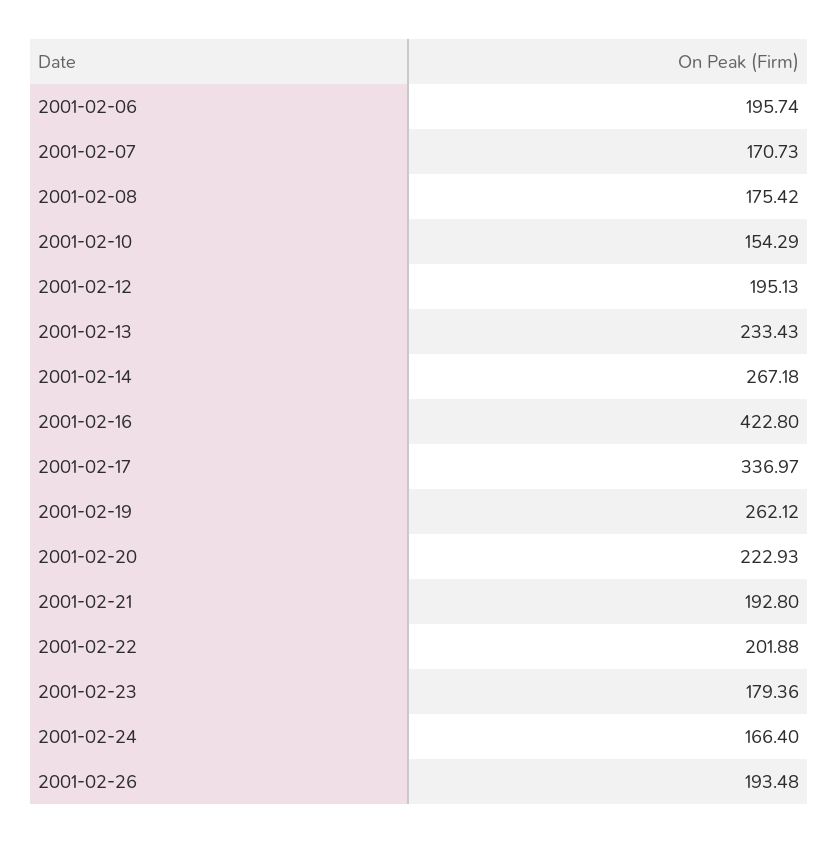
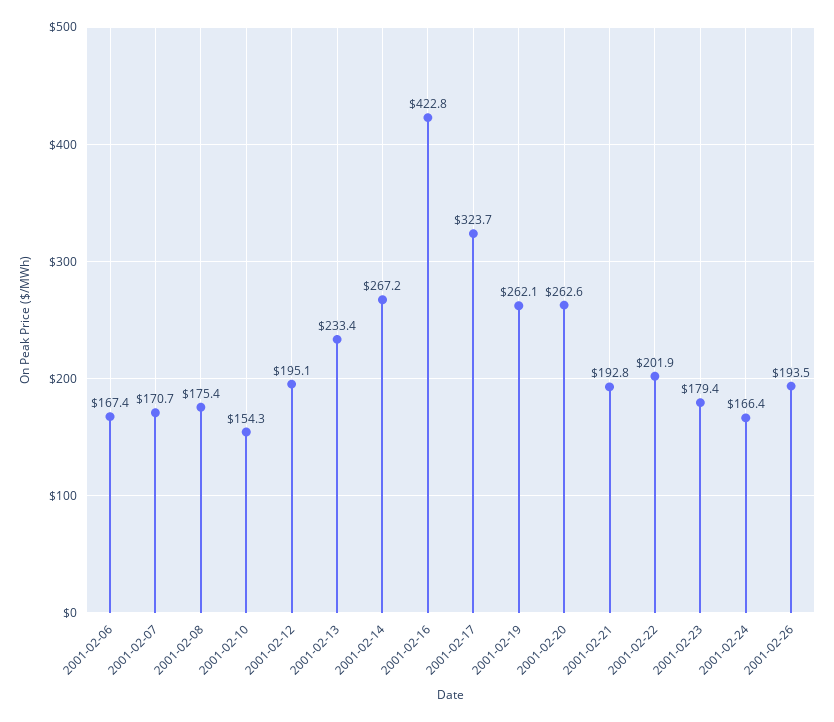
2001-02-06: 195.74 -> 167.4
2001-02-17: 336.97 -> 323.7
2001-02-20: 222.93 -> 262.6

